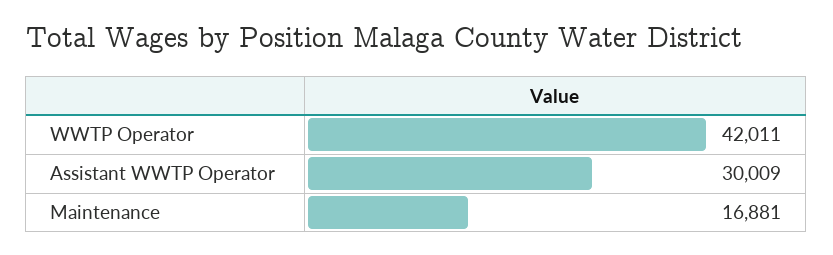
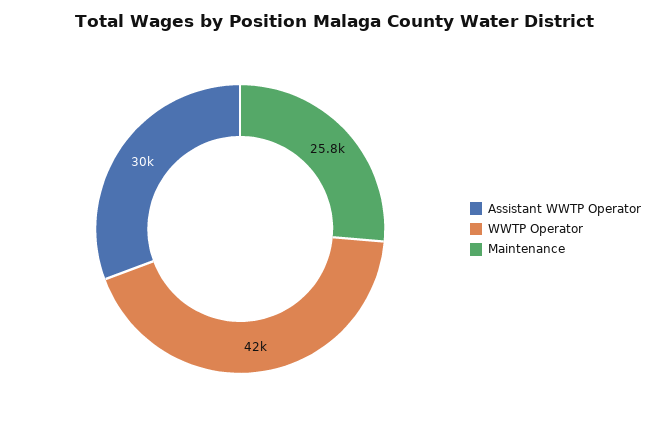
Maintenance: 16881 -> 25800

